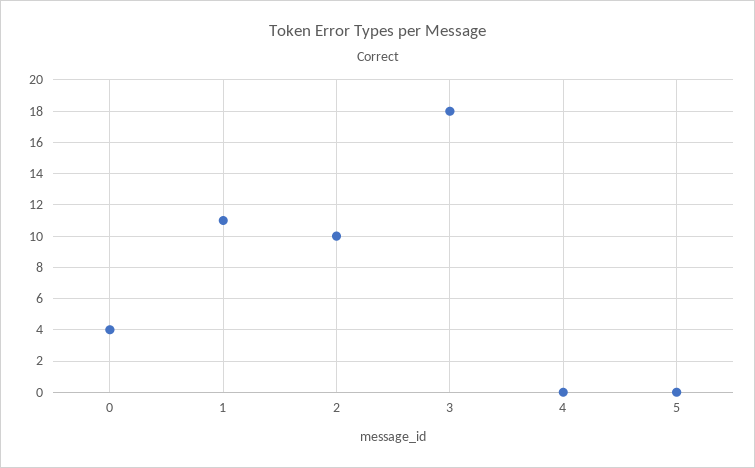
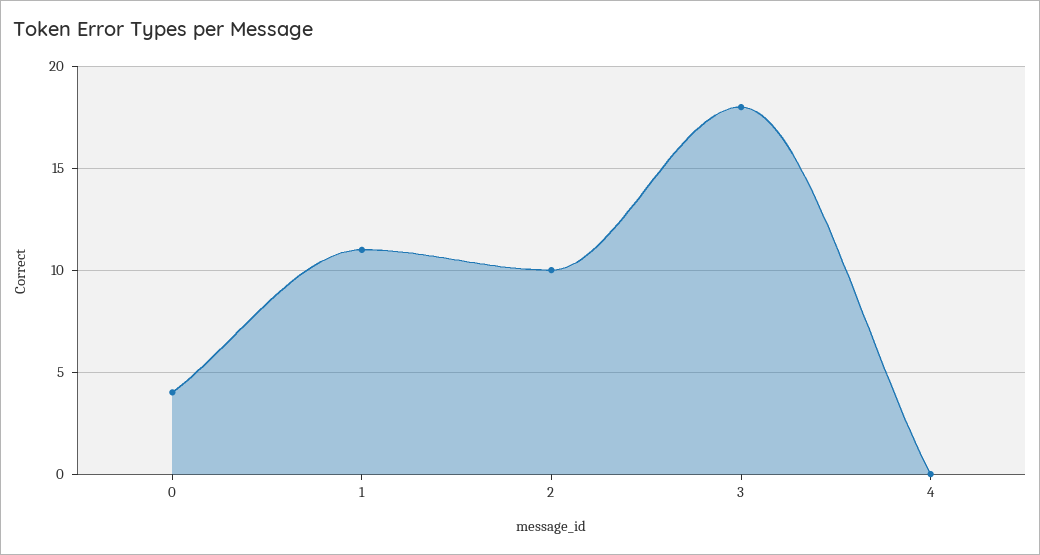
5: 0 -> none

